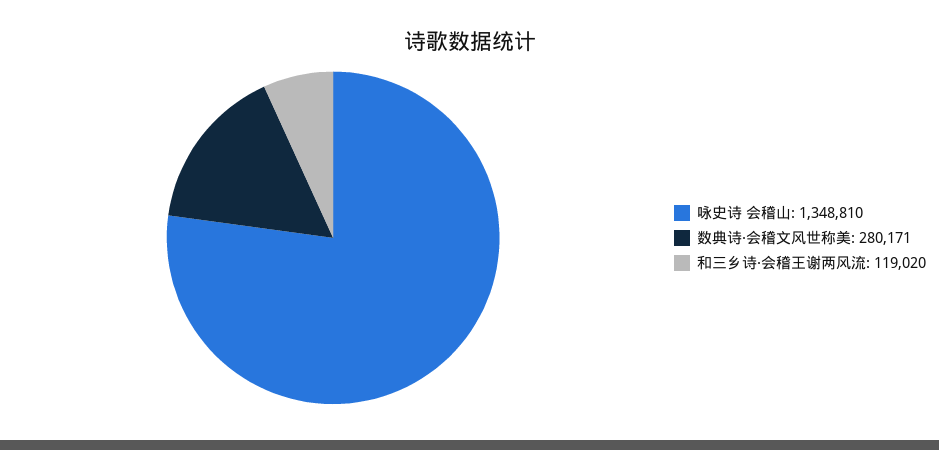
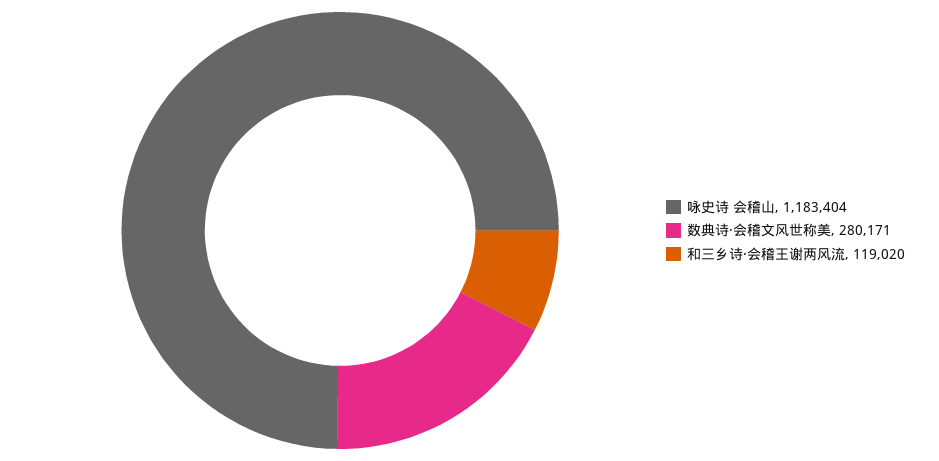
咏史诗 会稽山: 1348810 -> 1183404

